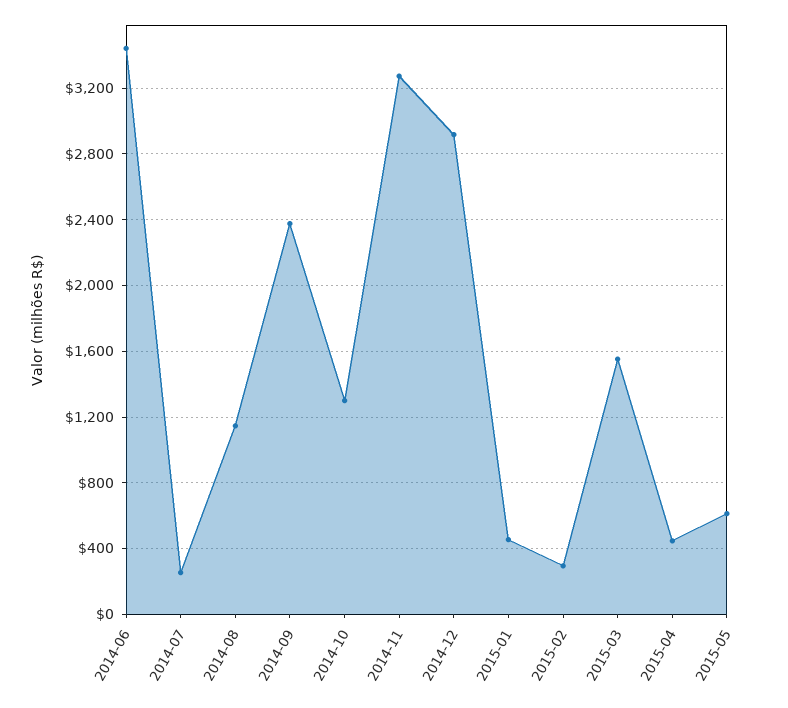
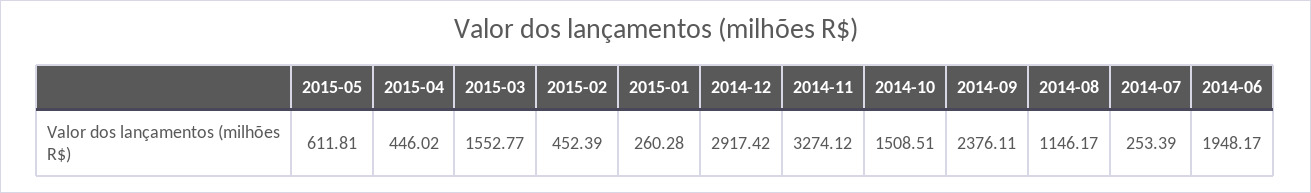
2014-06: 3450 -> 1948.17
2014-10: 1300 -> 1508.51
2015-01: 450 -> 260.28
2015-02: 300 -> 452.39

